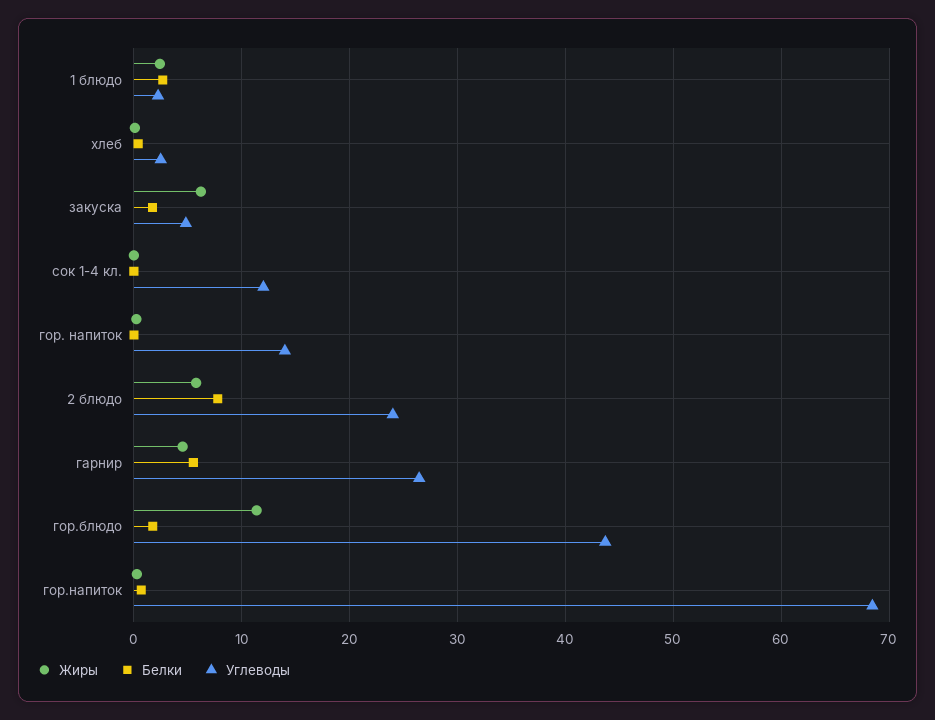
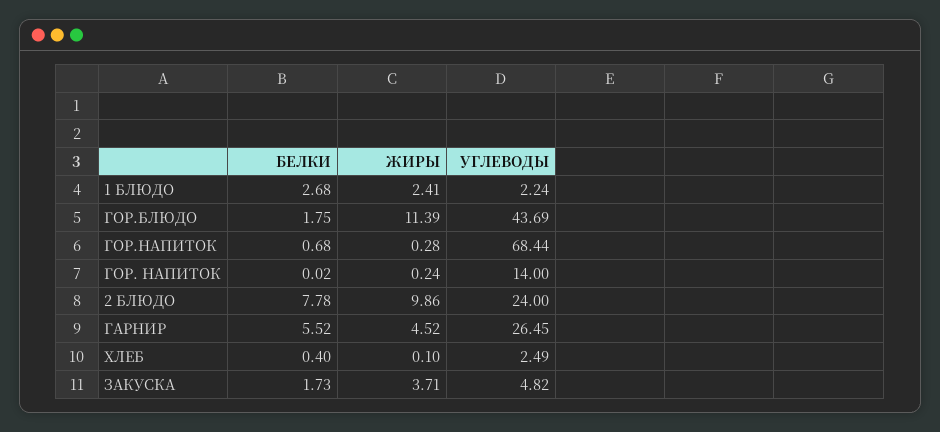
Жиры, закуска: 6 -> 3.71
Жиры, сок 1-4 кл.: 0 -> none
Белки, сок 1-4 кл.: 0 -> none
Углеводы, сок 1-4 кл.: 12 -> none
Жиры, 2 блюдо: 6 -> 9.86

